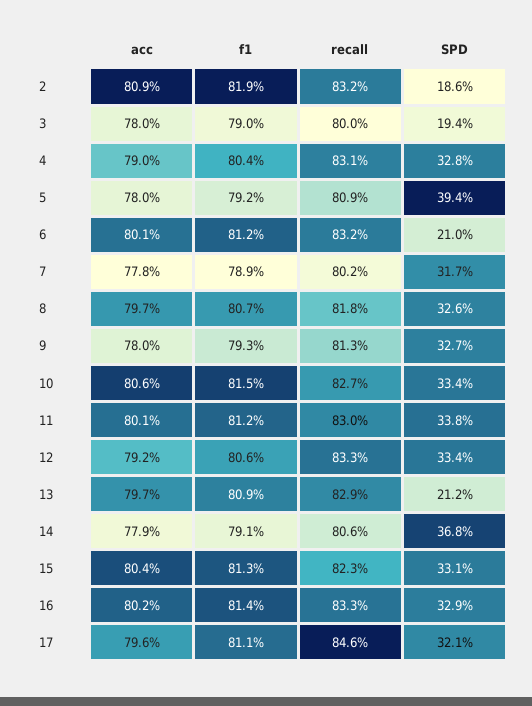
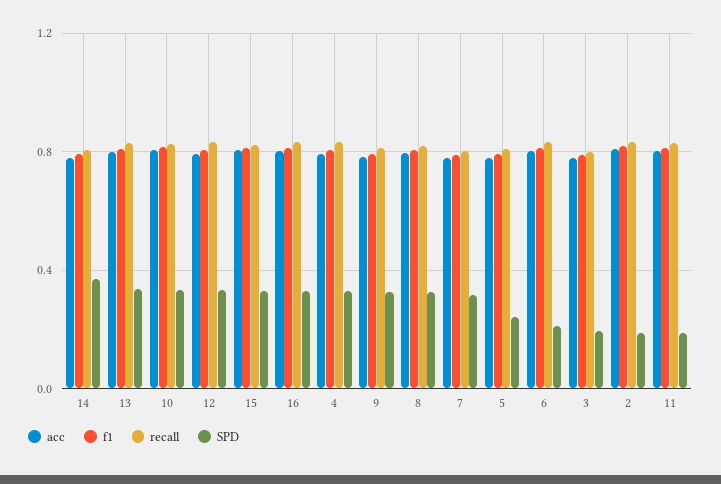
SPD, 5: 0.394 -> 0.25
SPD, 11: 0.338 -> 0.2
SPD, 13: 0.212 -> 0.35
acc, 17: 0.796 -> none
f1, 17: 0.811 -> none
recall, 17: 0.846 -> none
SPD, 17: 0.321 -> none

